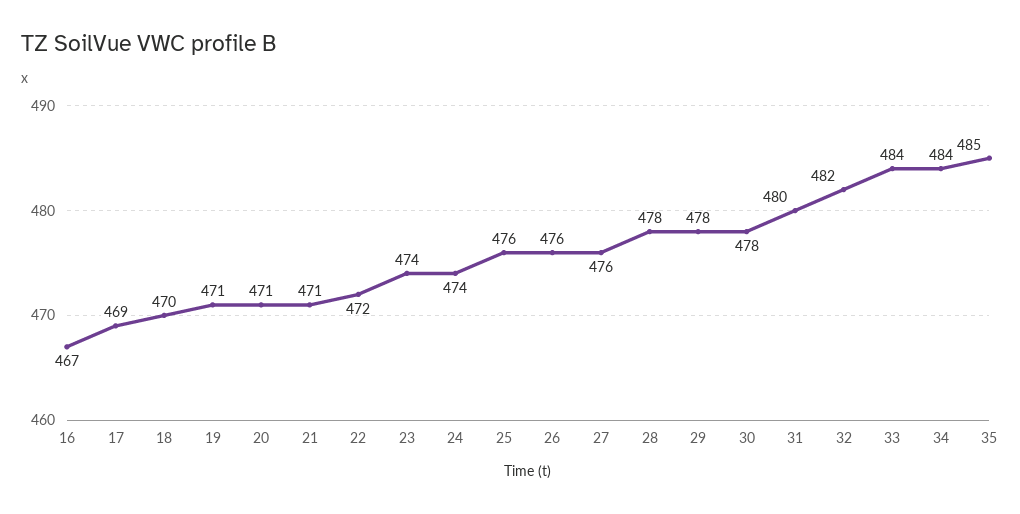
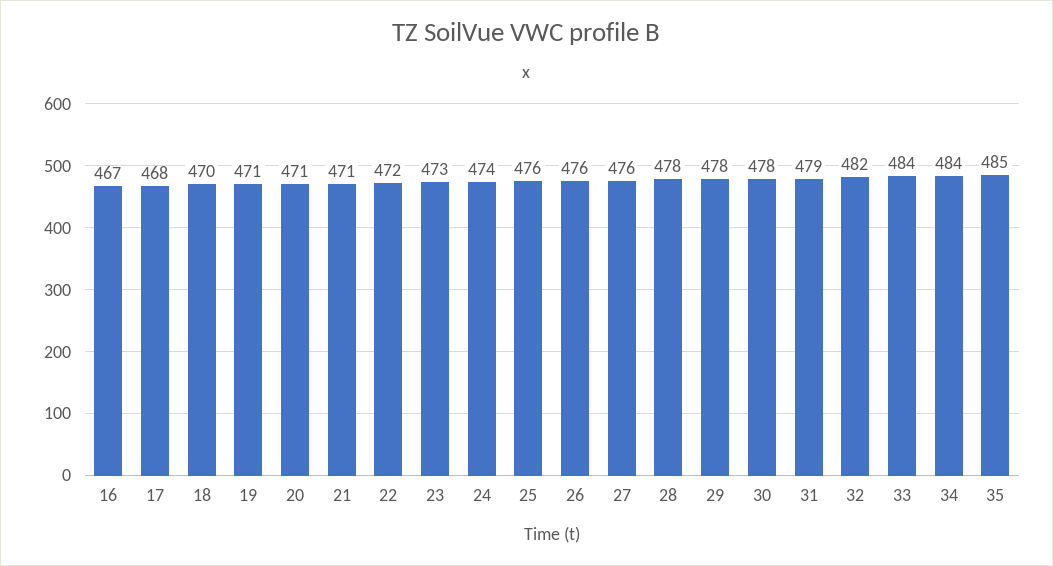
17: 469 -> 468
23: 474 -> 473
31: 480 -> 479

